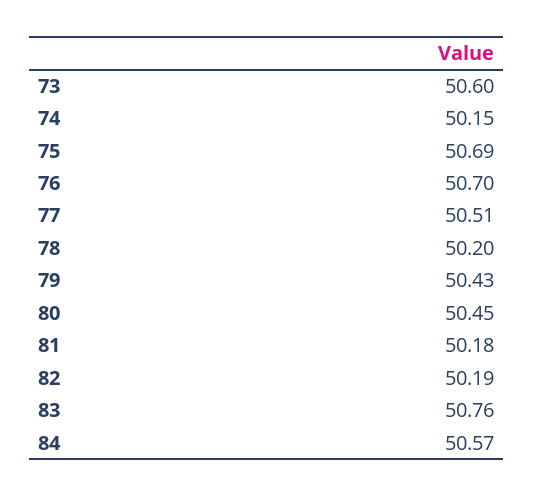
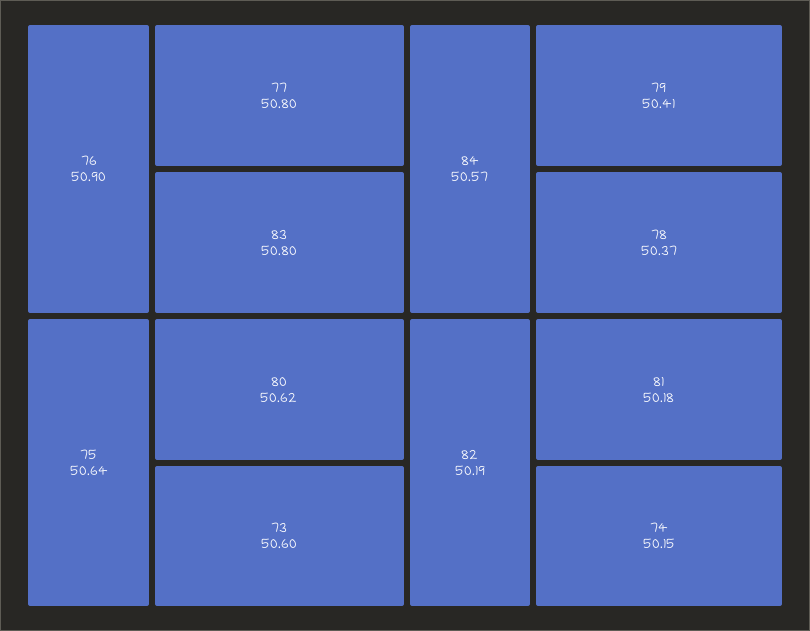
75: 50.69 -> 50.64
76: 50.7 -> 50.9
77: 50.51 -> 50.8
78: 50.2 -> 50.37
79: 50.43 -> 50.41
80: 50.45 -> 50.62
83: 50.76 -> 50.8

